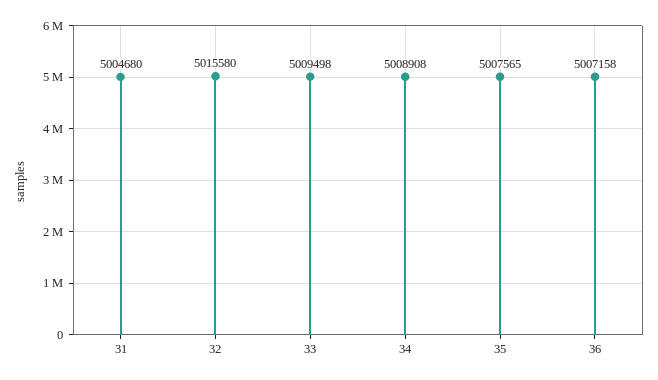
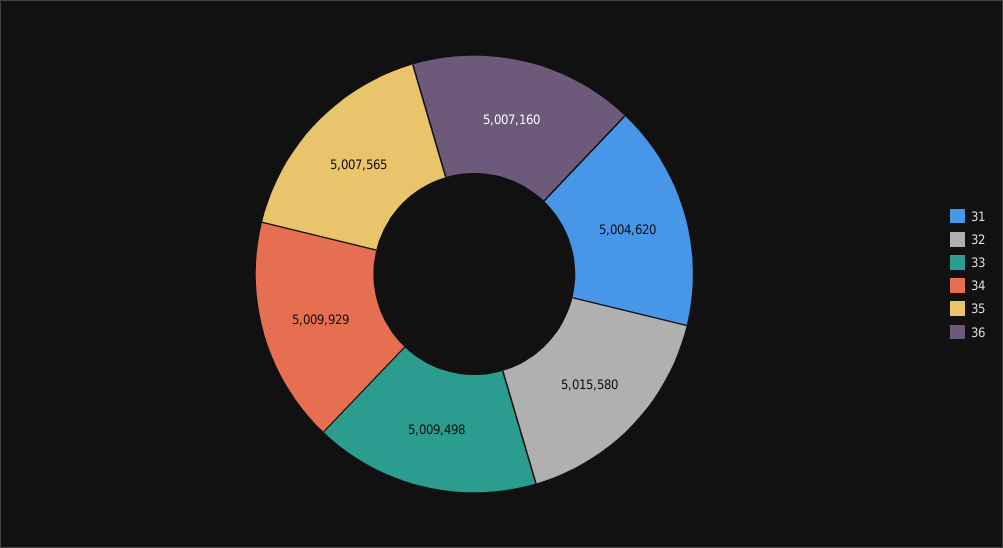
31: 5004680 -> 5004620
34: 5008908 -> 5009929
36: 5007158 -> 5007160

